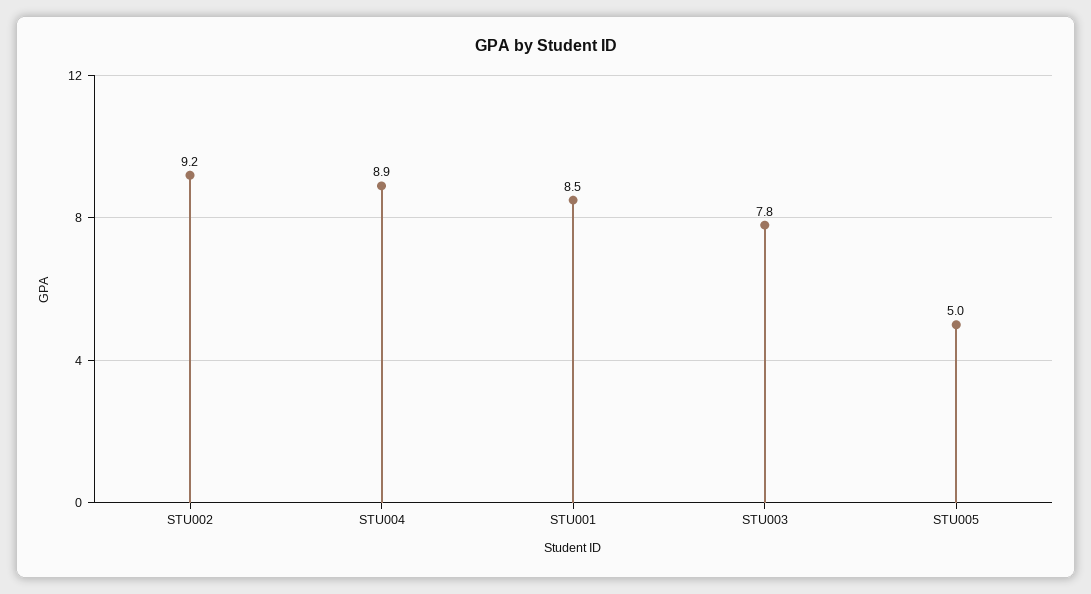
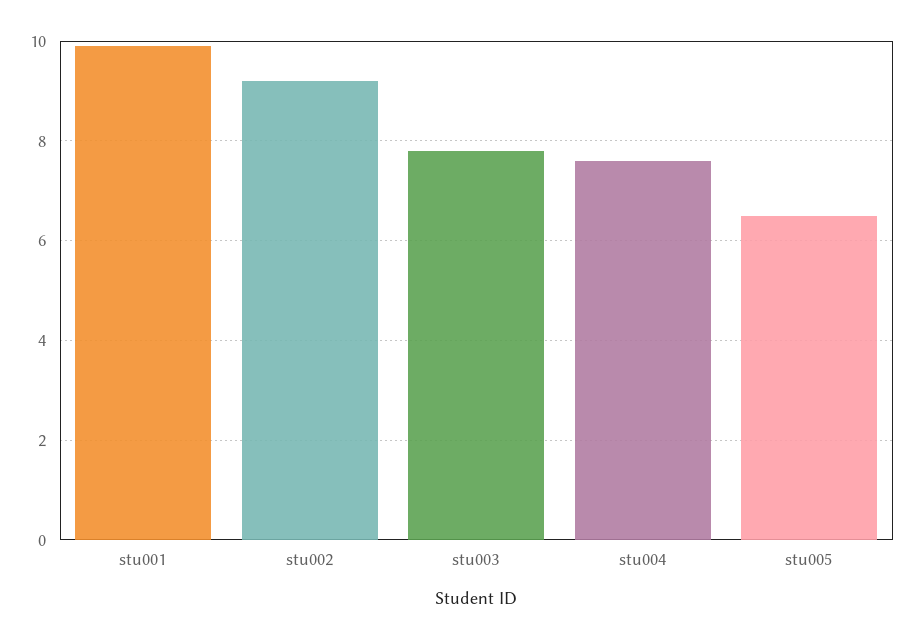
STU004: 8.9 -> 7.5
STU001: 8.5 -> 10
STU005: 5 -> 6.5

